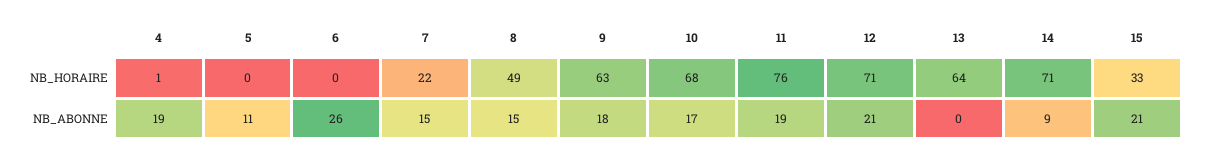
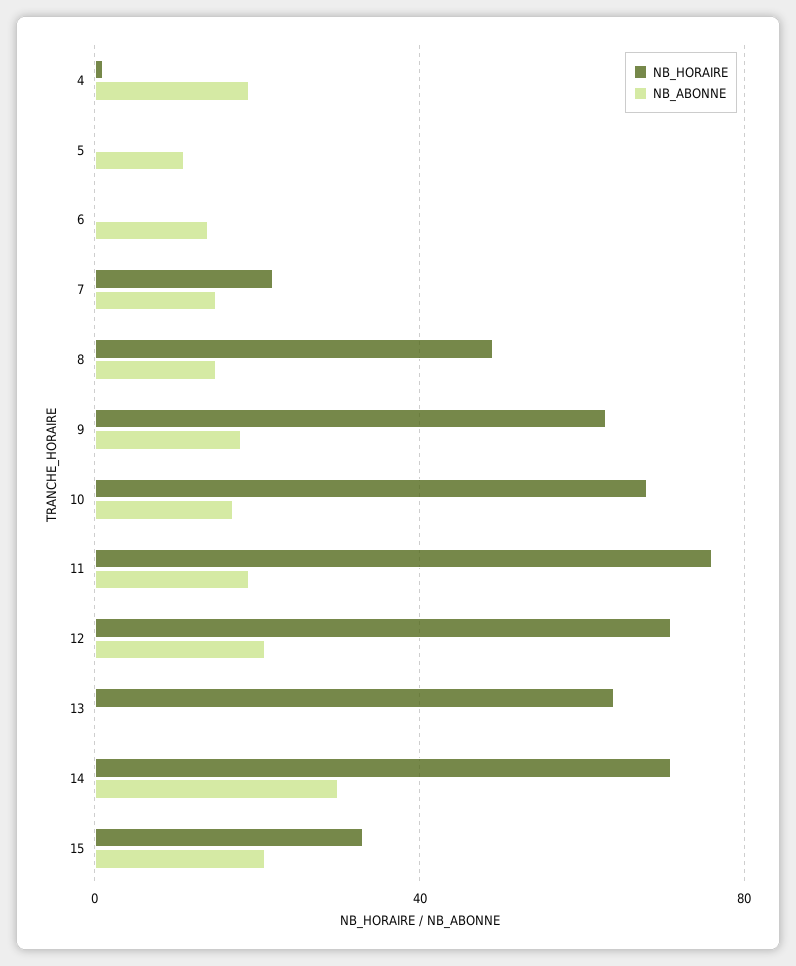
NB_ABONNE, 6: 26 -> 15
NB_ABONNE, 14: 9 -> 30

